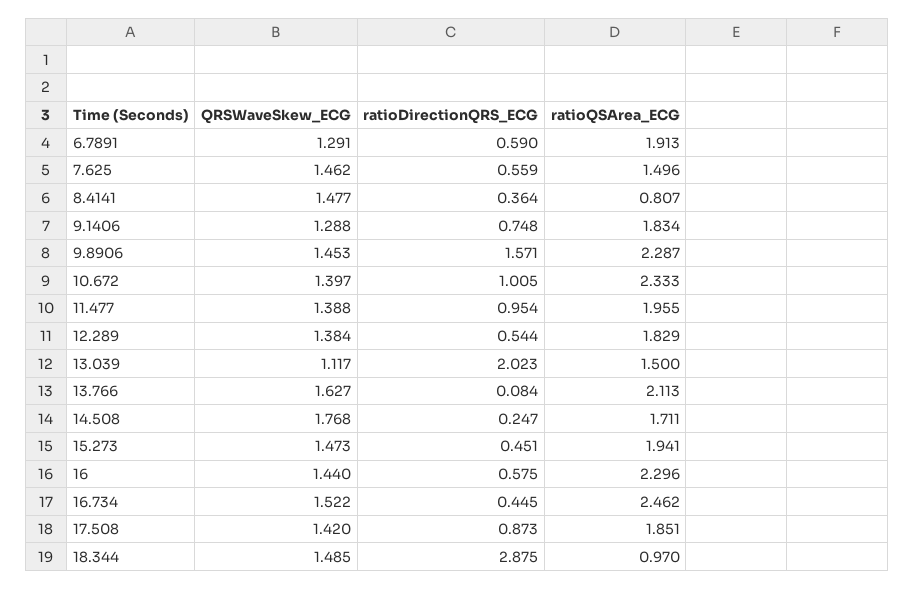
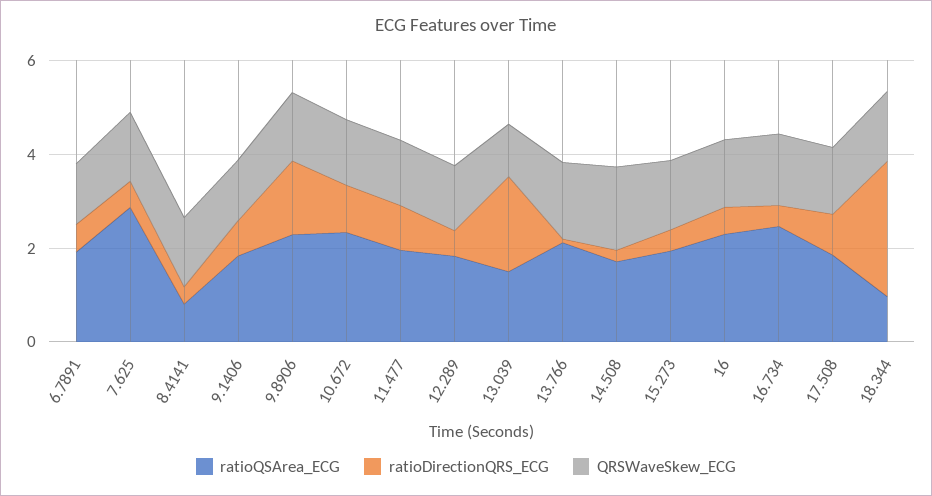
ratioQSArea_ECG, 7.625: 1.496 -> 3

